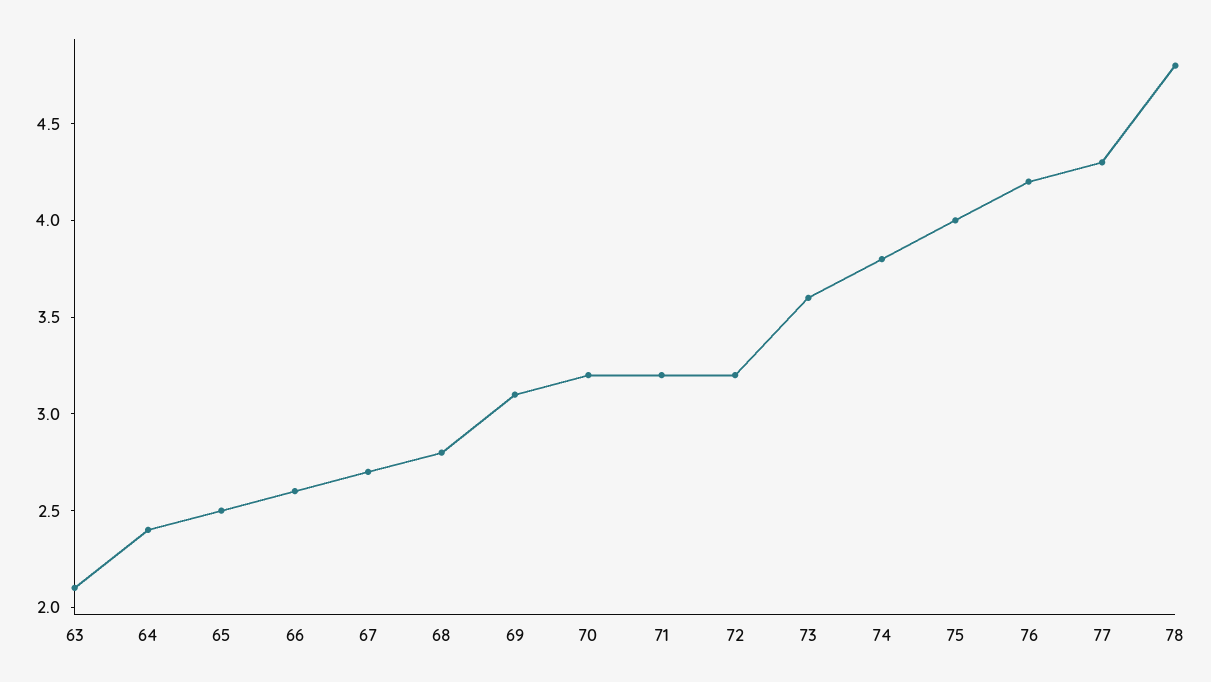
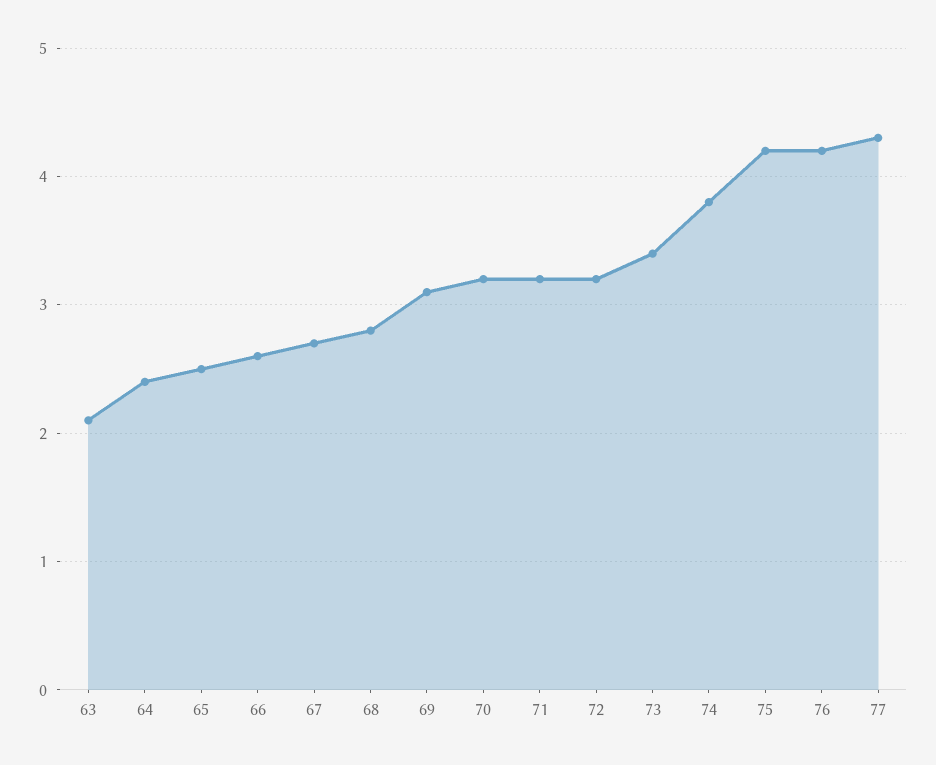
73: 3.6 -> 3.4
75: 4 -> 4.2
78: 4.8 -> none

